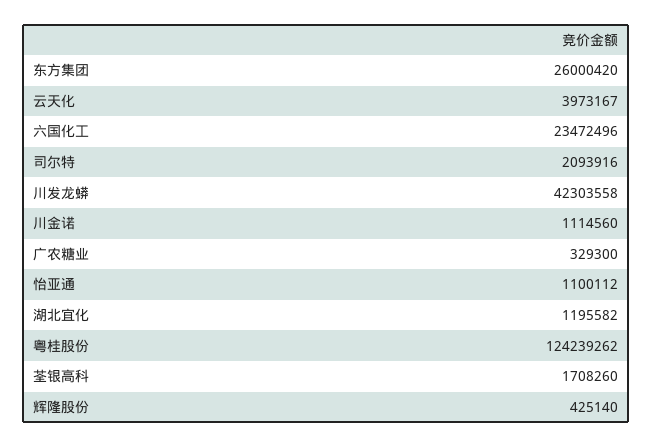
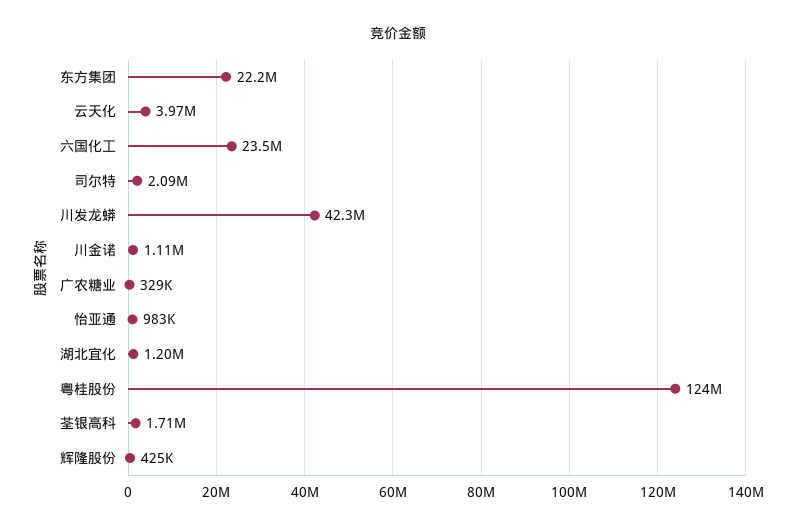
东方集团: 26000420 -> 22200000
怡亚通: 1100112 -> 983000

